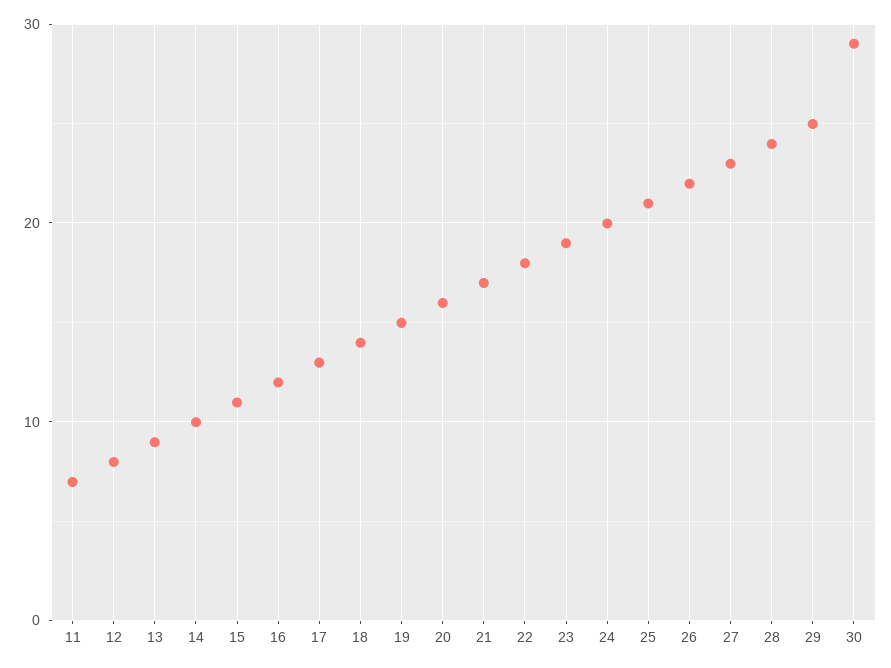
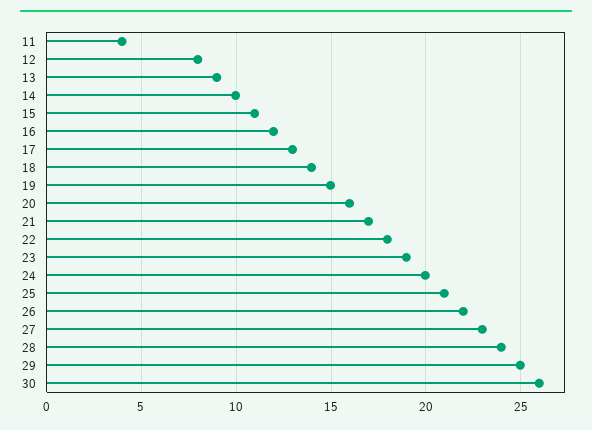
11: 7 -> 4
30: 29 -> 26

